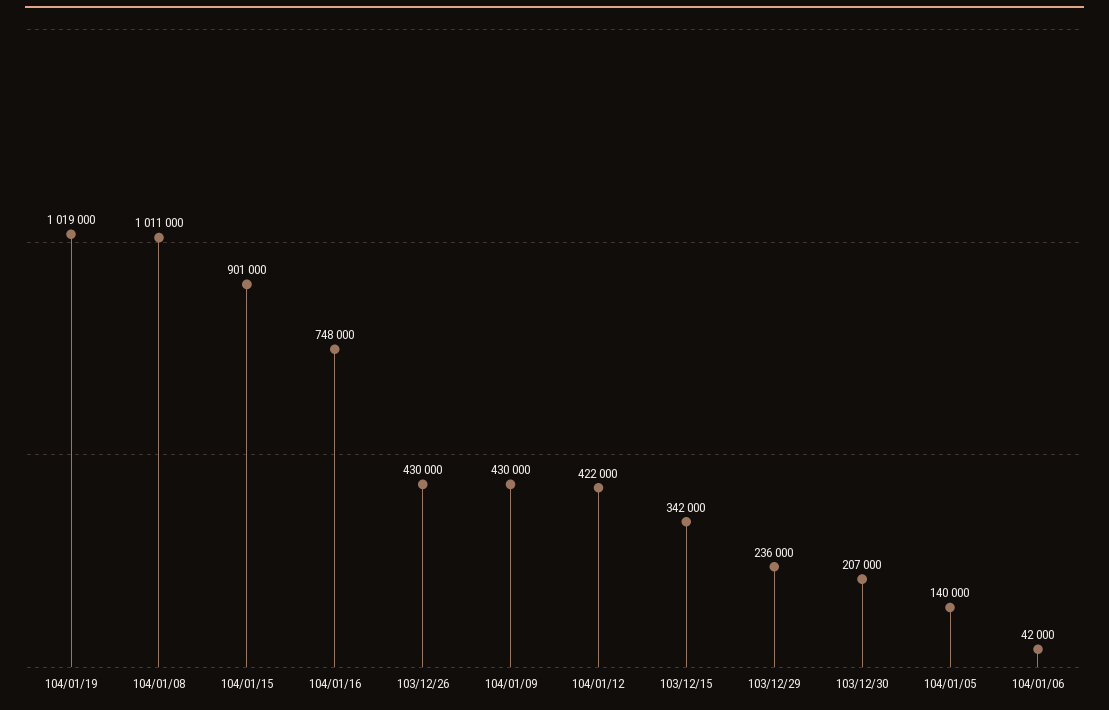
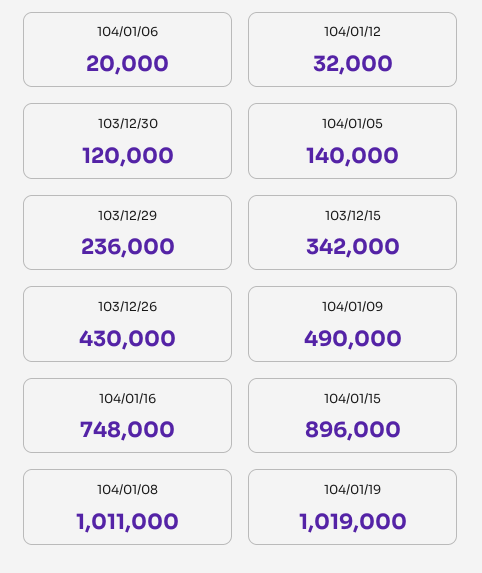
104/01/15: 901000 -> 896000
104/01/09: 430000 -> 490000
104/01/12: 422000 -> 32000
103/12/30: 207000 -> 120000
104/01/06: 42000 -> 20000

